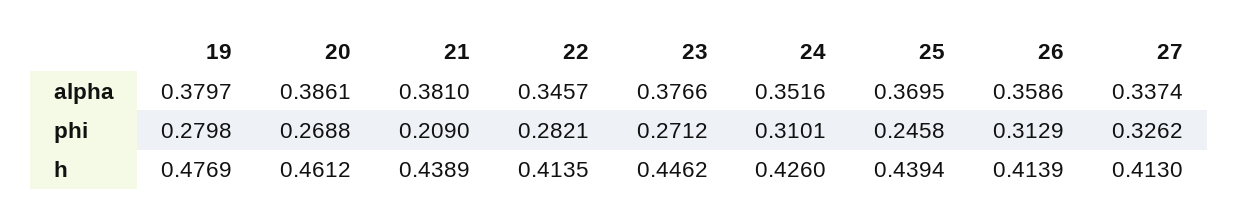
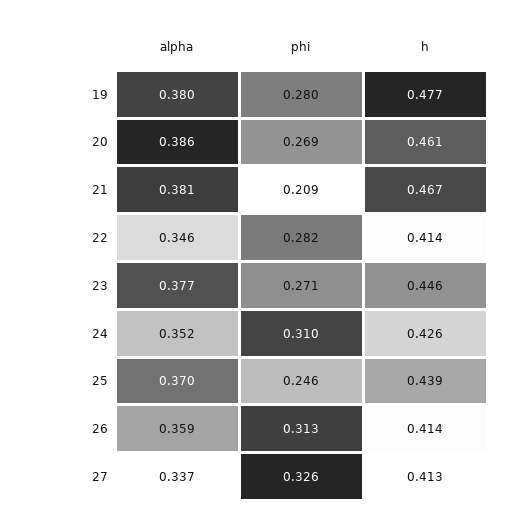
21, h: 0.4389 -> 0.467

